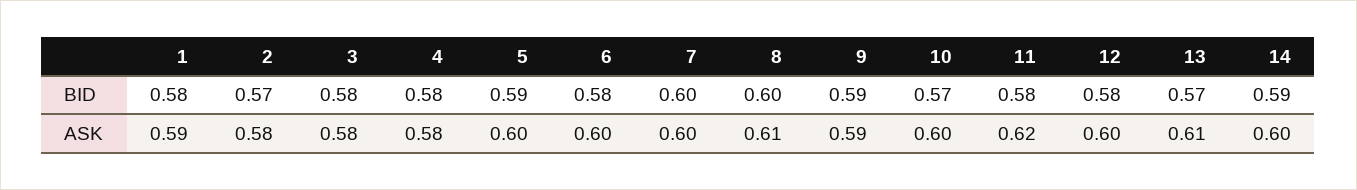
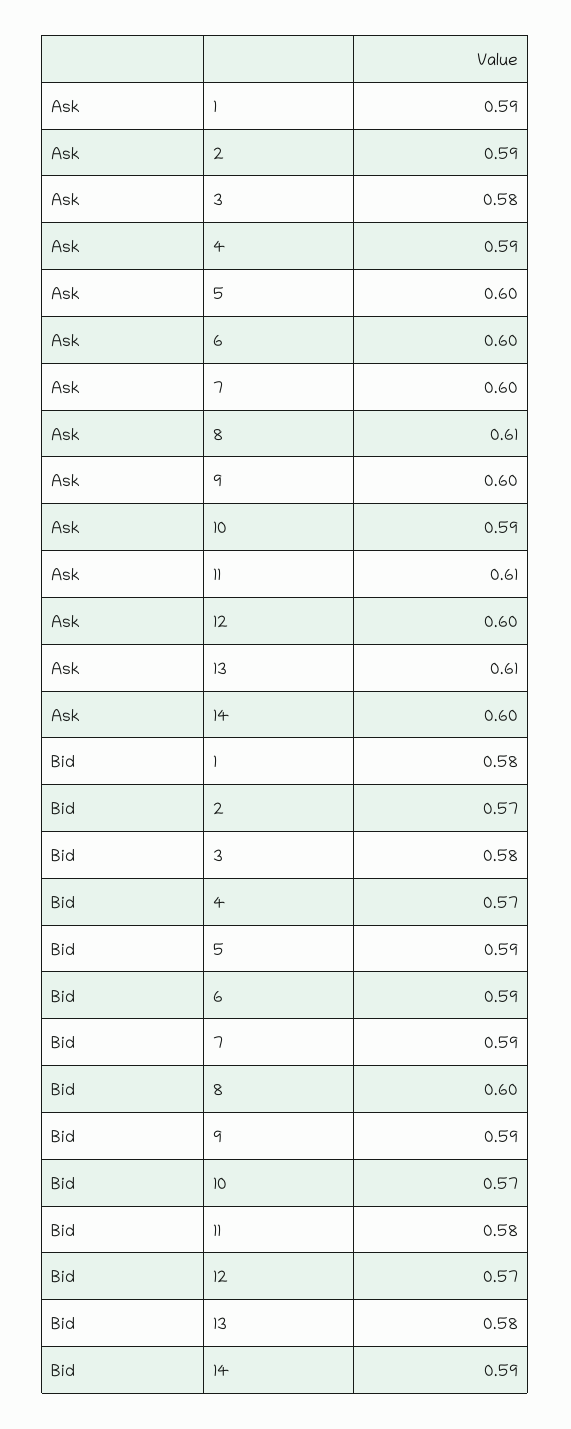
4, BID: 0.58 -> 0.57
6, BID: 0.58 -> 0.59
7, BID: 0.6 -> 0.59
12, BID: 0.58 -> 0.57
13, BID: 0.57 -> 0.58
2, ASK: 0.58 -> 0.59
4, ASK: 0.58 -> 0.59
9, ASK: 0.59 -> 0.6
10, ASK: 0.6 -> 0.59
11, ASK: 0.62 -> 0.61

